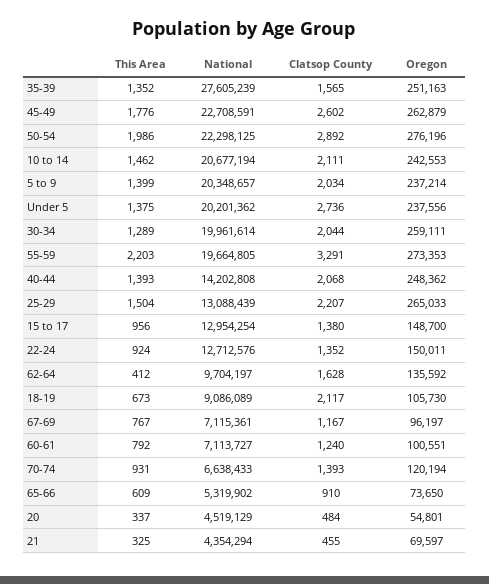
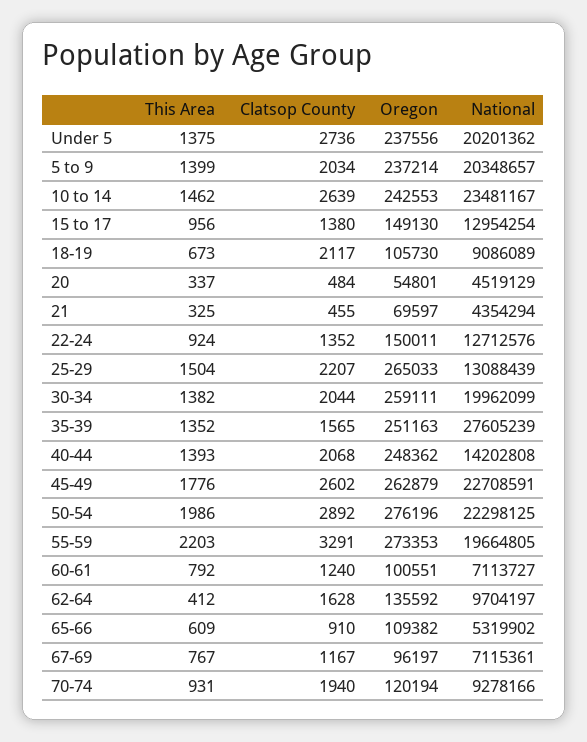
National, 10 to 14: 20677194 -> 23481167
Clatsop County, 10 to 14: 2111 -> 2639
This Area, 30-34: 1289 -> 1382
National, 30-34: 19961614 -> 19962099
Oregon, 15 to 17: 148700 -> 149130
National, 70-74: 6638433 -> 9278166
Clatsop County, 70-74: 1393 -> 1940
Oregon, 65-66: 73650 -> 109382

